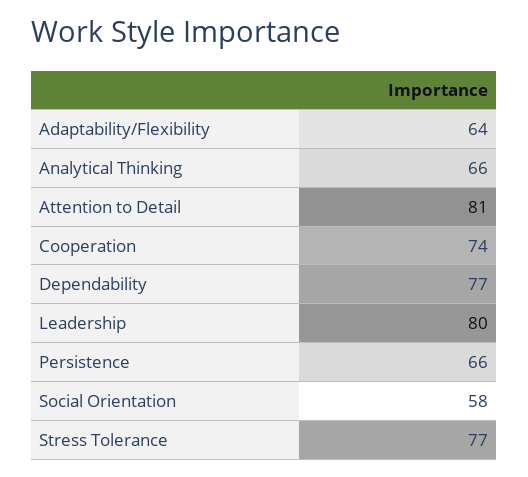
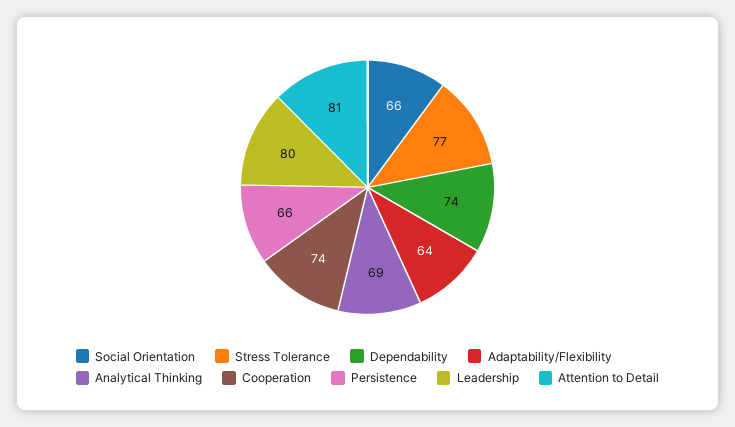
Analytical Thinking: 66 -> 69
Dependability: 77 -> 74
Social Orientation: 58 -> 66

